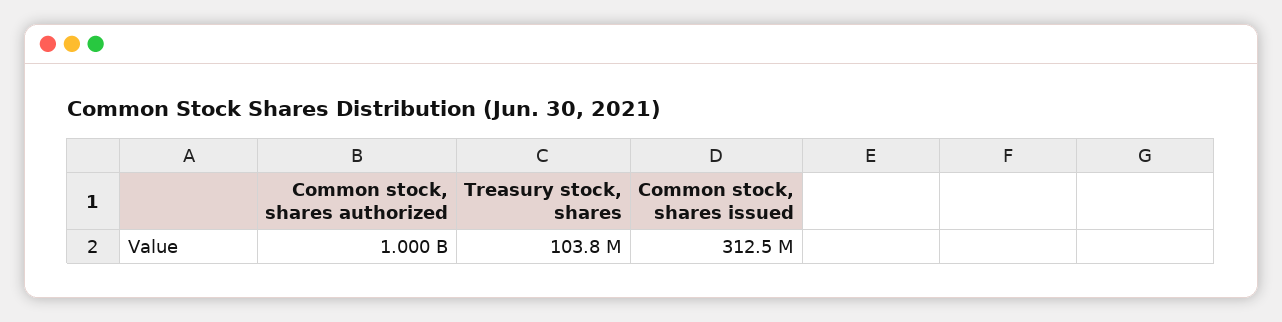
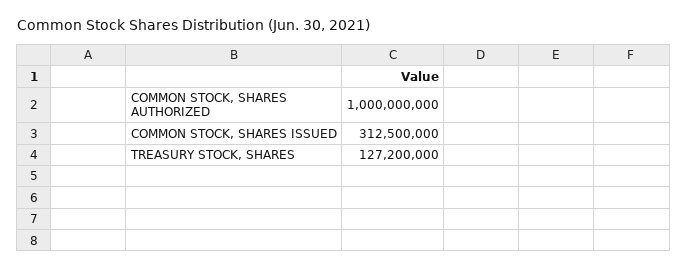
Treasury stock, shares: 103800000 -> 127200000

